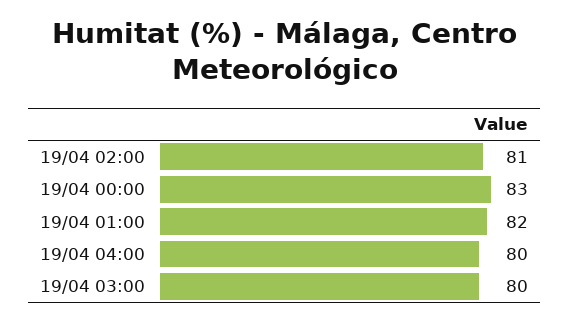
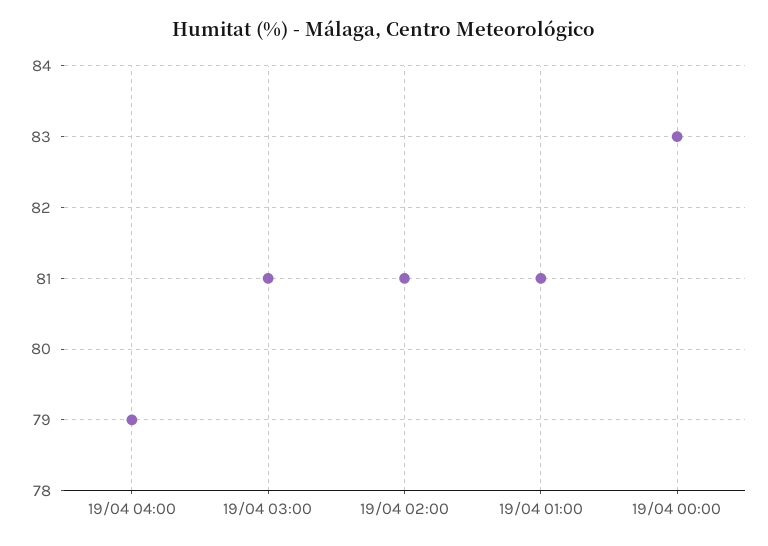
19/04 01:00: 82 -> 81
19/04 04:00: 80 -> 79
19/04 03:00: 80 -> 81

